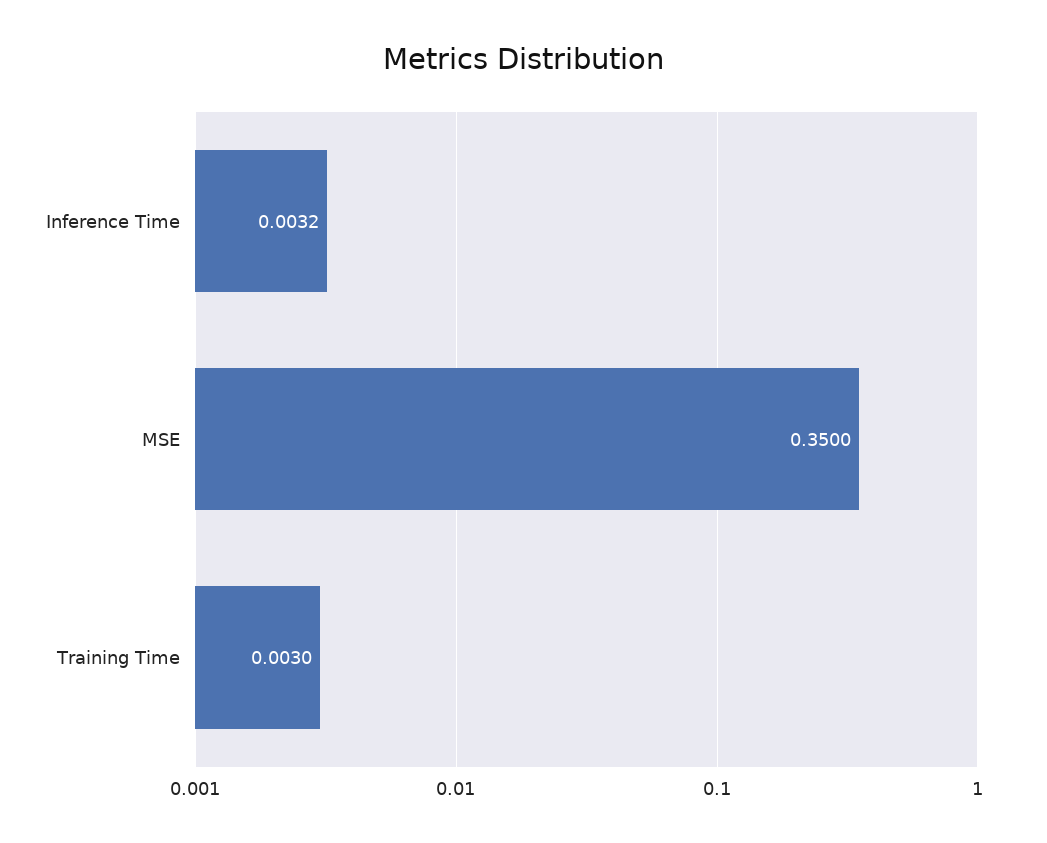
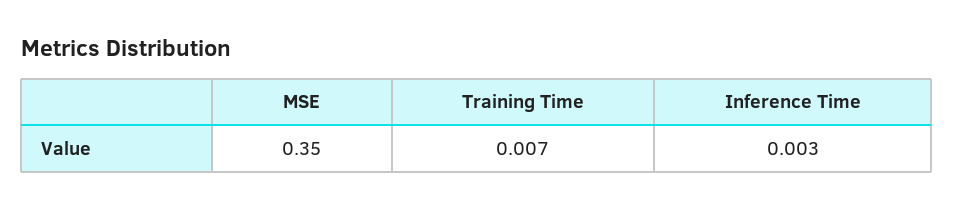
Training Time: 0.003 -> 0.007

